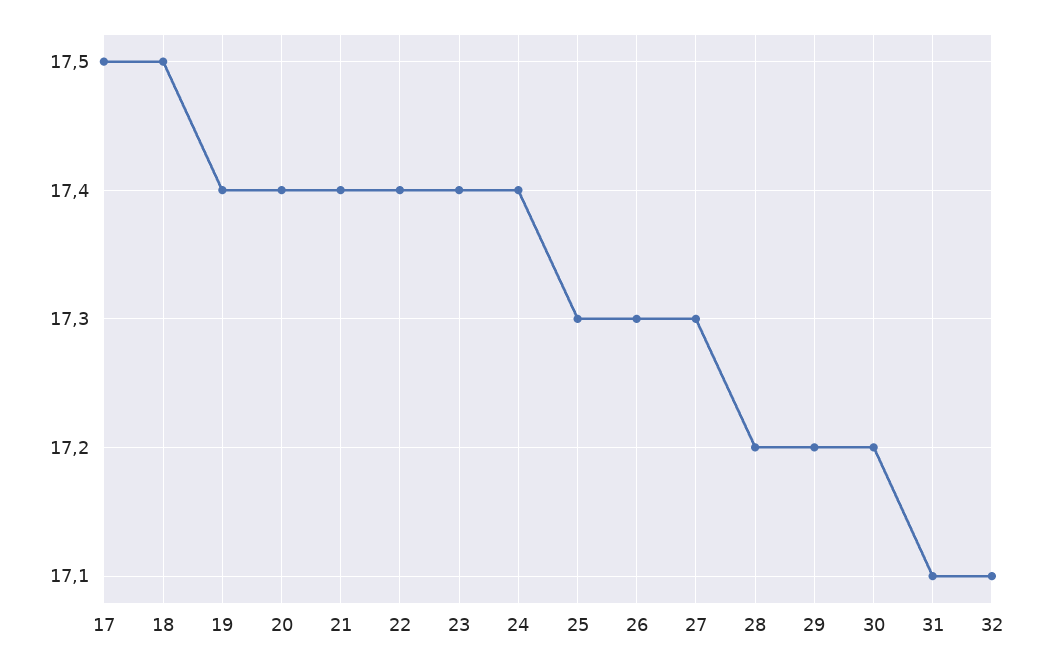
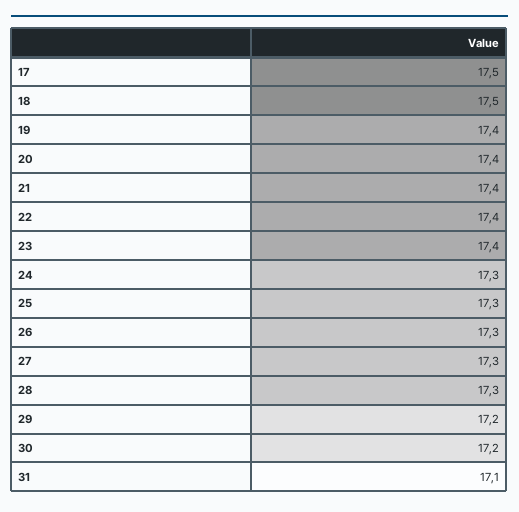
24: 17.4 -> 17.3
28: 17.2 -> 17.3
32: 17.1 -> none

